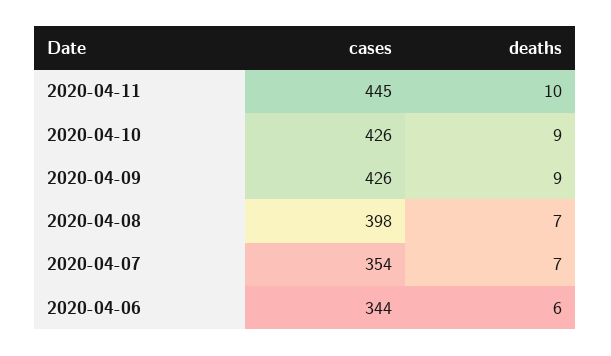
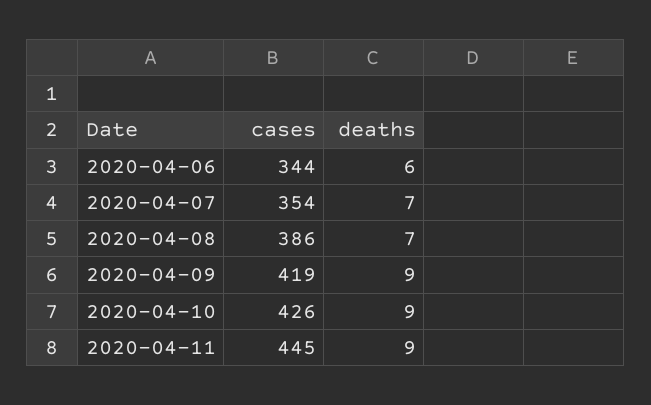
deaths, 2020-04-11: 10 -> 9
cases, 2020-04-09: 426 -> 419
cases, 2020-04-08: 398 -> 386

